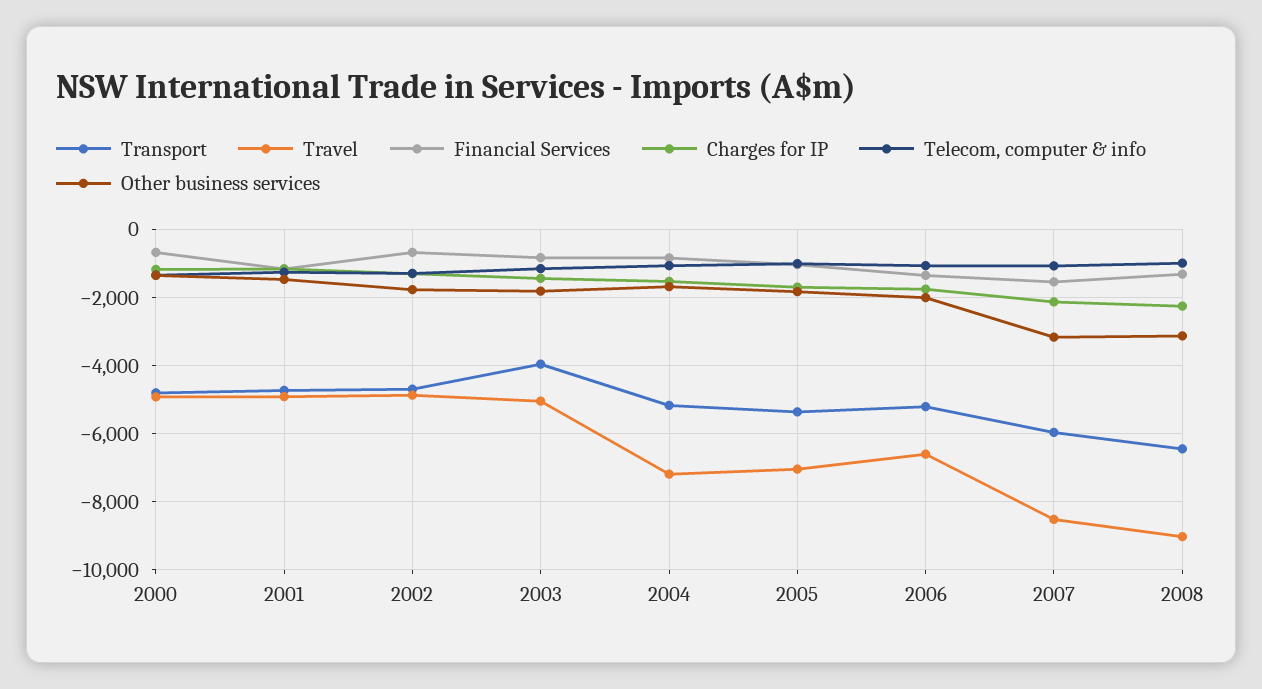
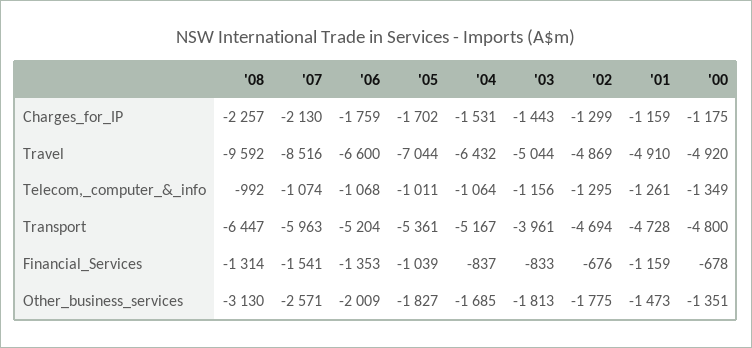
Travel, 2004: -7200 -> -6432
Other business services, 2007: -3200 -> -2571
Travel, 2008: -9000 -> -9592

